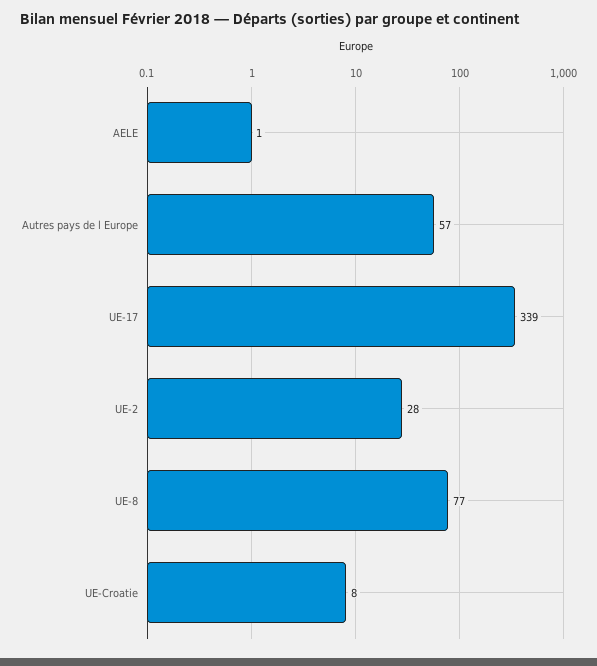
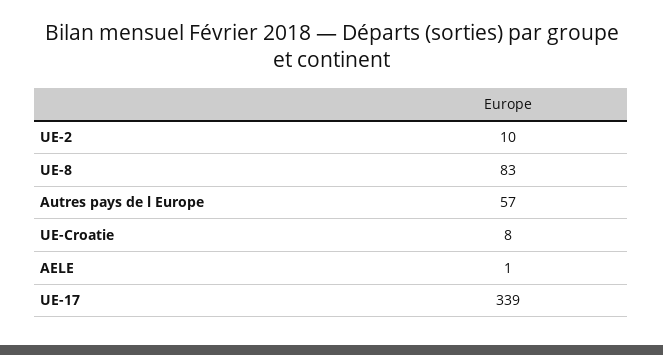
UE-2: 28 -> 10
UE-8: 77 -> 83

